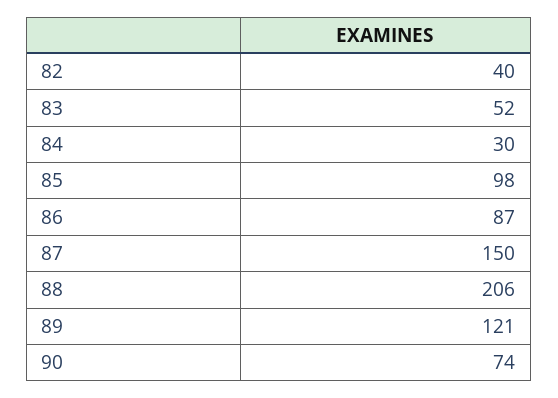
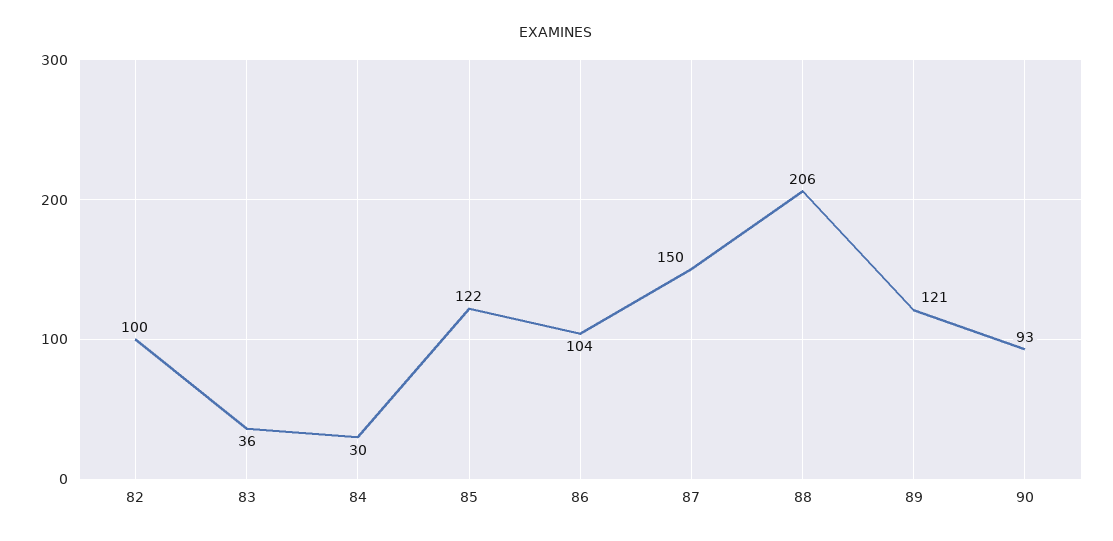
82: 40 -> 100
83: 52 -> 36
85: 98 -> 122
86: 87 -> 104
90: 74 -> 93

